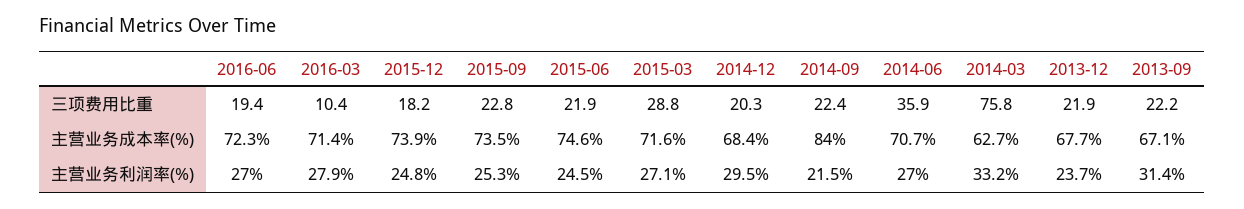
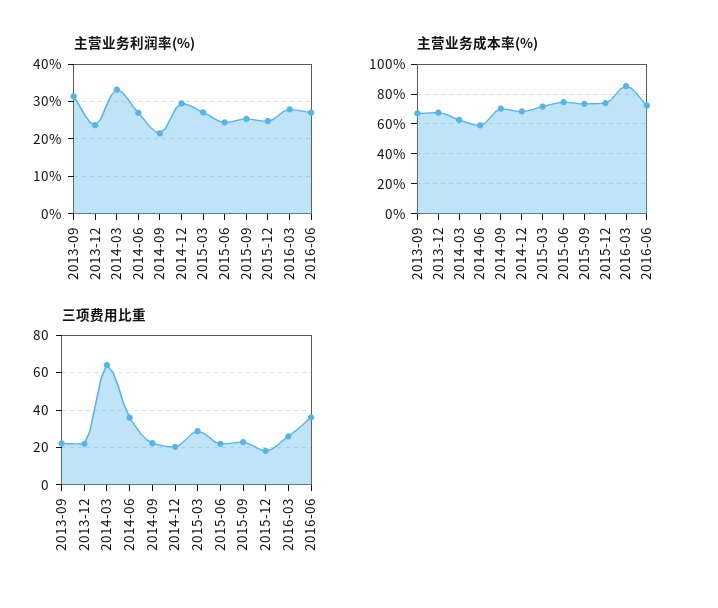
三项费用比重, 2016-06: 19.4 -> 35
三项费用比重, 2016-03: 10.4 -> 25
三项费用比重, 2014-03: 75.8 -> 65
主营业务成本率(%), 2016-03: 71.4 -> 85
主营业务成本率(%), 2014-09: 84 -> 70
主营业务成本率(%), 2014-06: 70.7 -> 60

